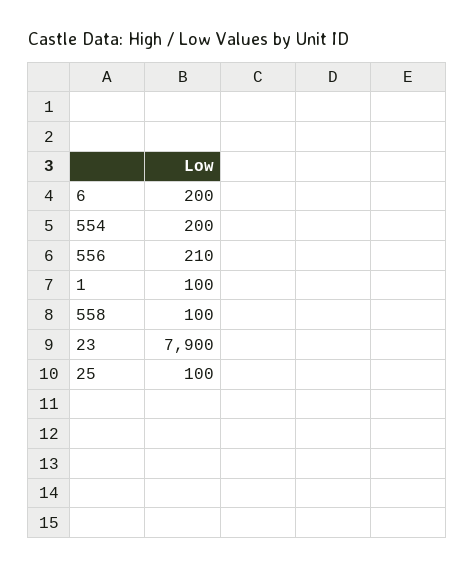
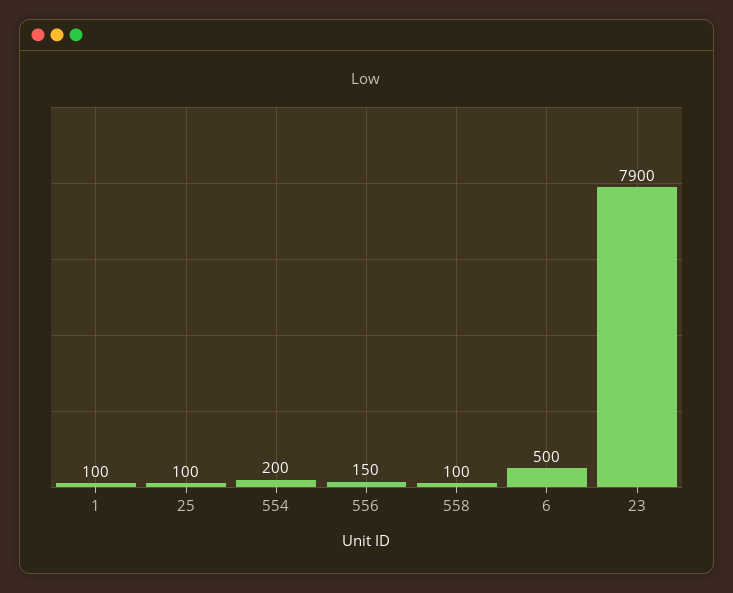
6: 200 -> 500
556: 210 -> 150

